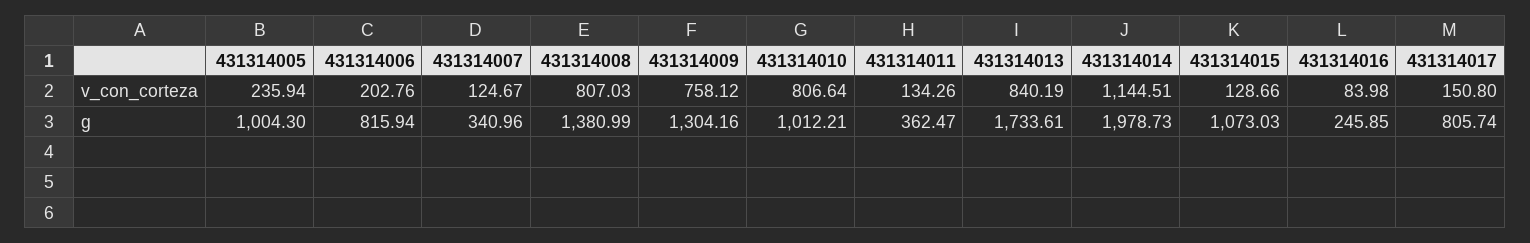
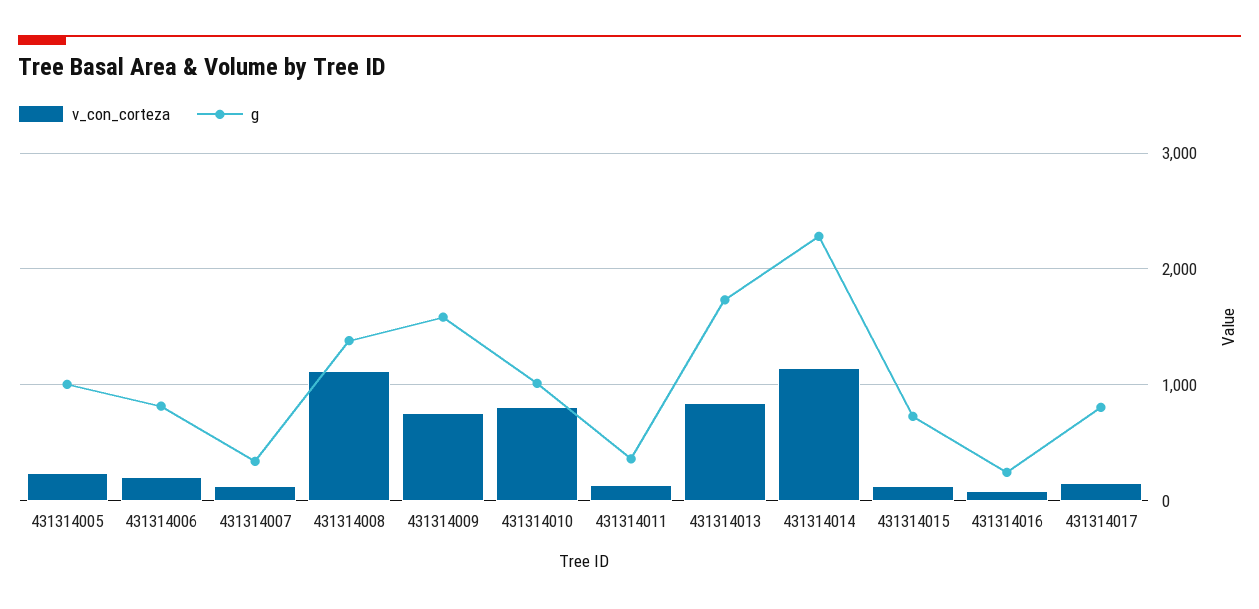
v_con_corteza, 431314008: 807.03 -> 1100
g, 431314009: 1304.16 -> 1600
g, 431314014: 1978.73 -> 2300
g, 431314015: 1073.03 -> 700

